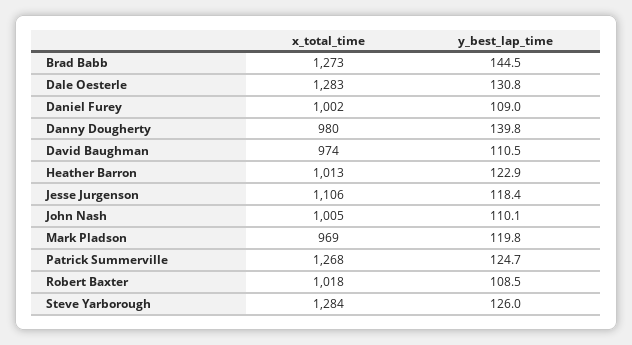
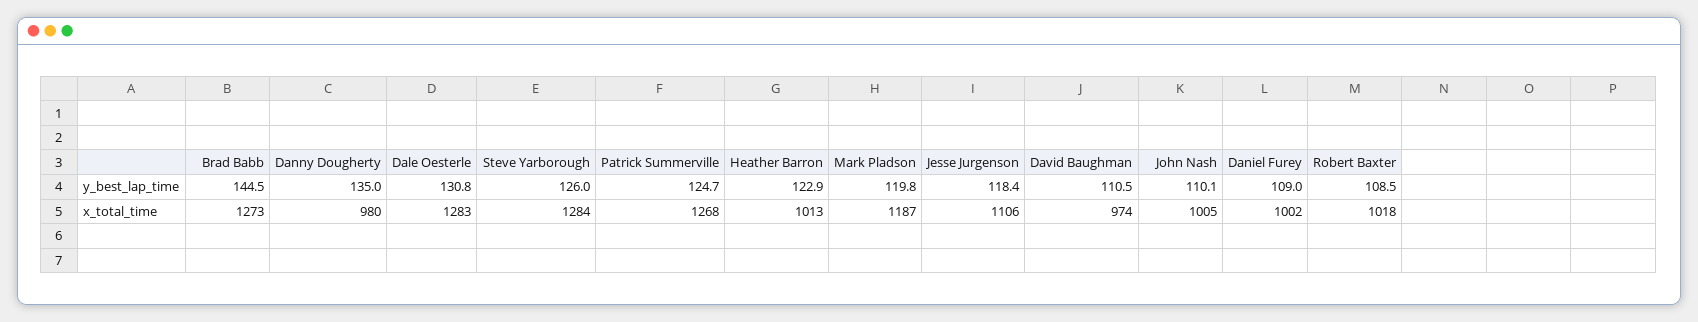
y_best_lap_time, Danny Dougherty: 139.8 -> 135
x_total_time, Mark Pladson: 969 -> 1187

